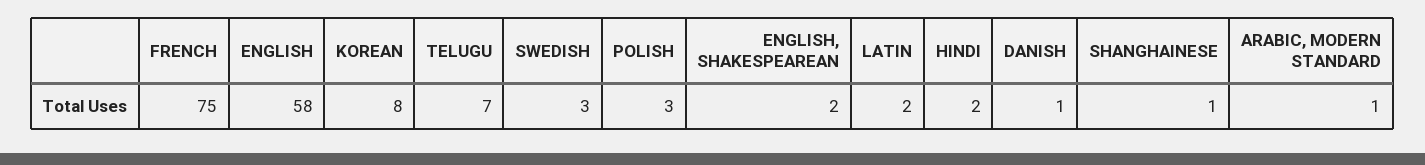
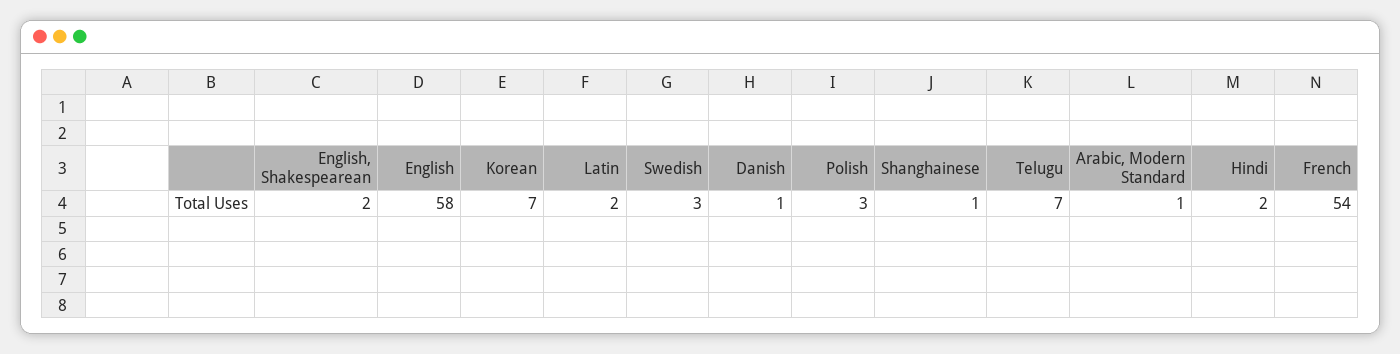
FRENCH: 75 -> 54
KOREAN: 8 -> 7

